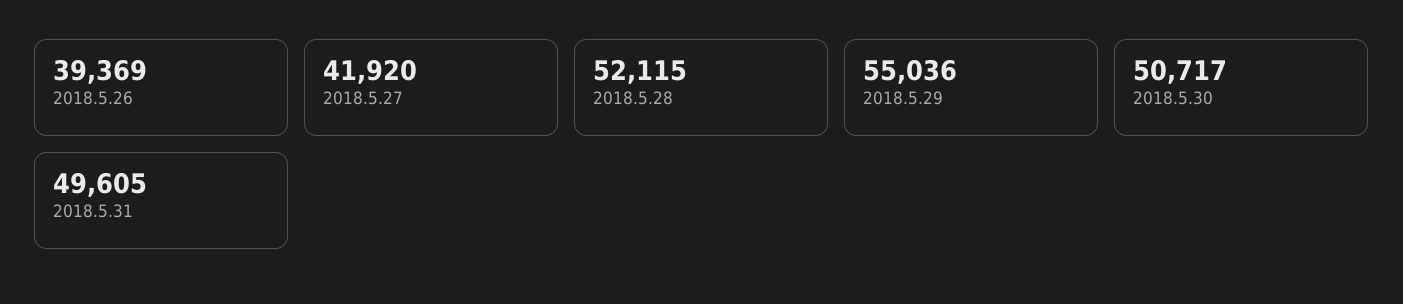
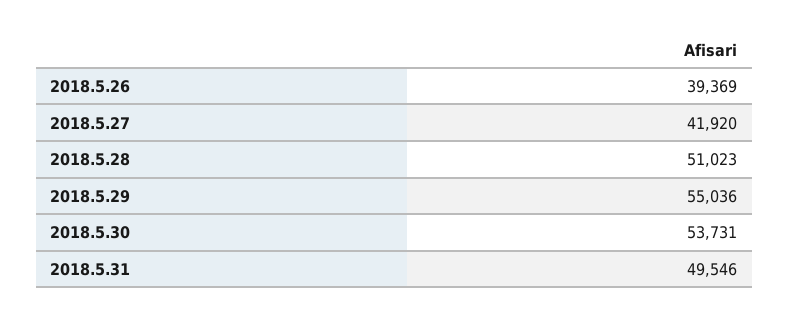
2018.5.28: 52115 -> 51023
2018.5.30: 50717 -> 53731
2018.5.31: 49605 -> 49546

